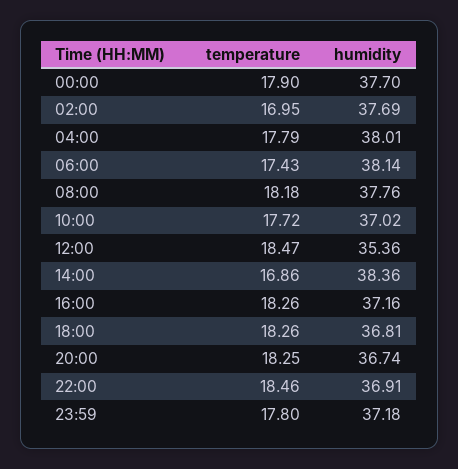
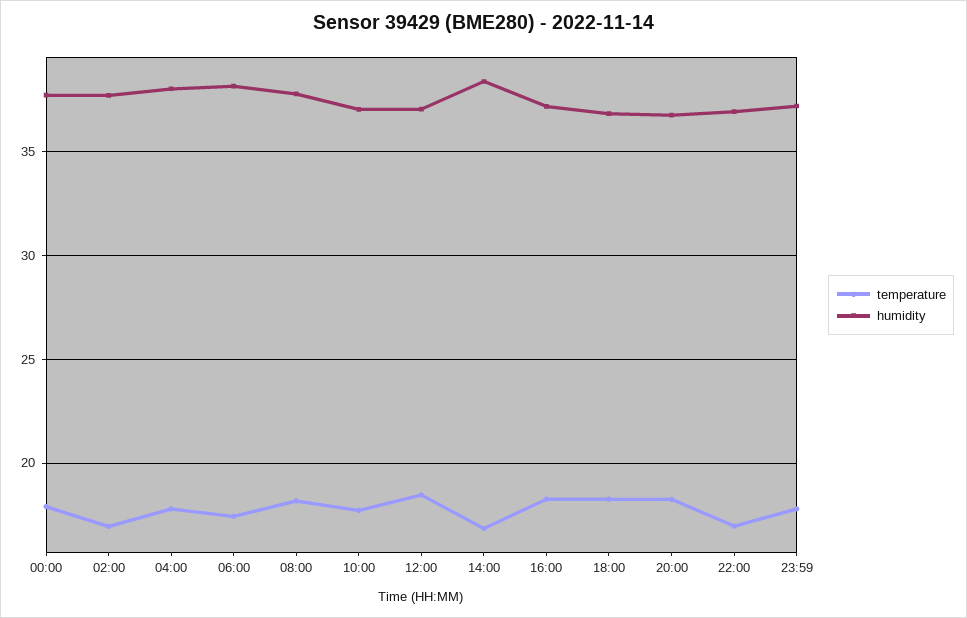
humidity, 12:00: 35.36 -> 37
temperature, 22:00: 18.46 -> 17

